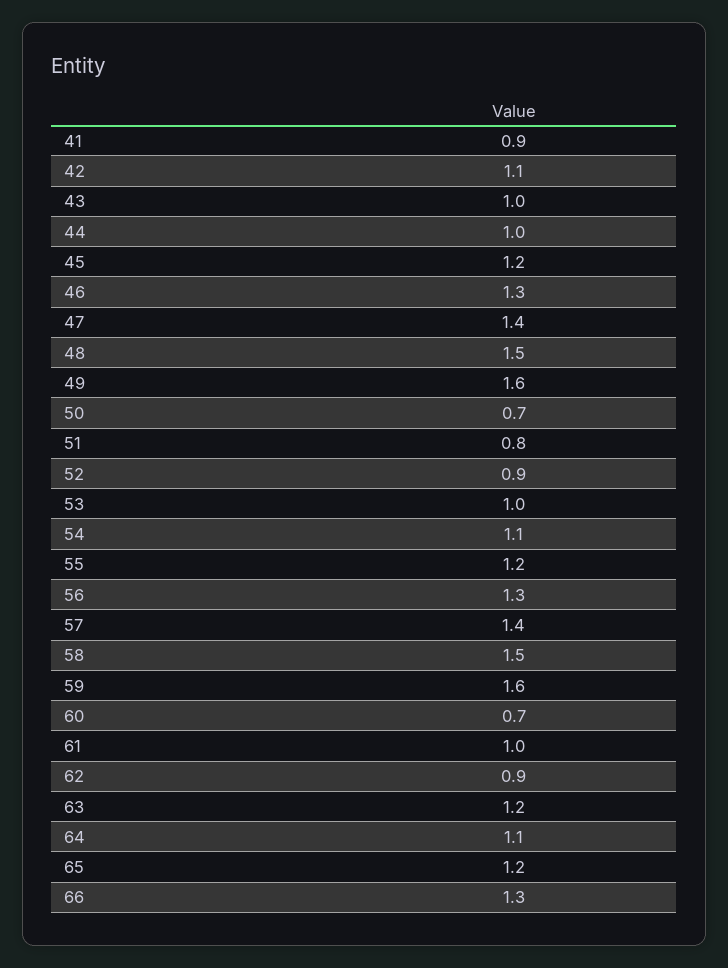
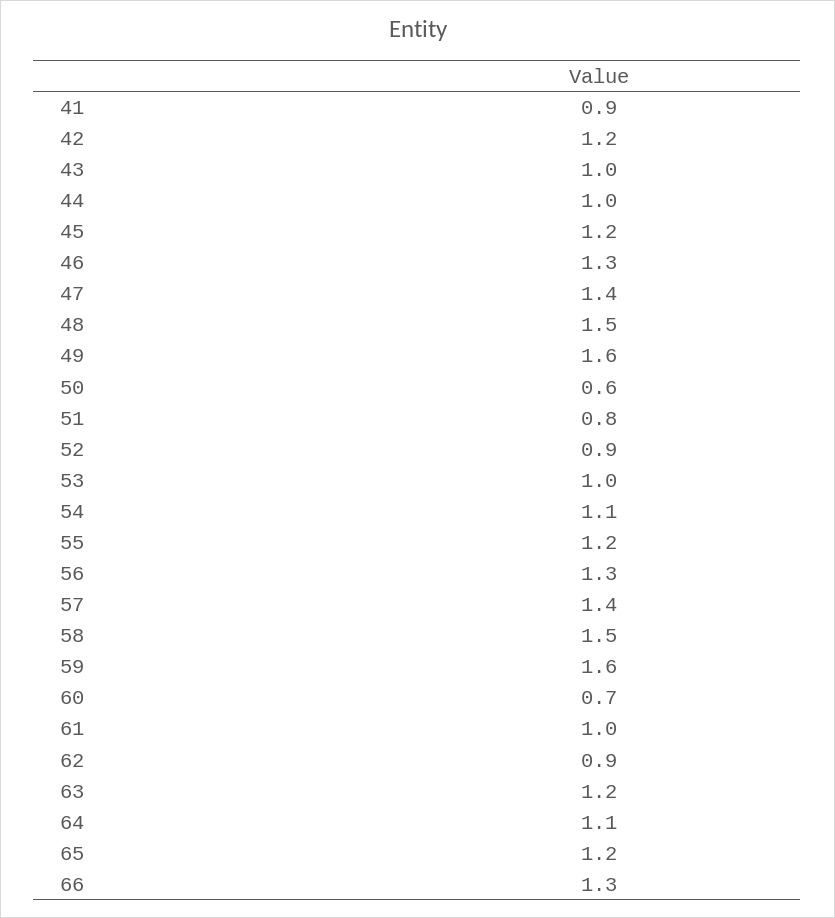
42: 1.1 -> 1.2
50: 0.7 -> 0.6

